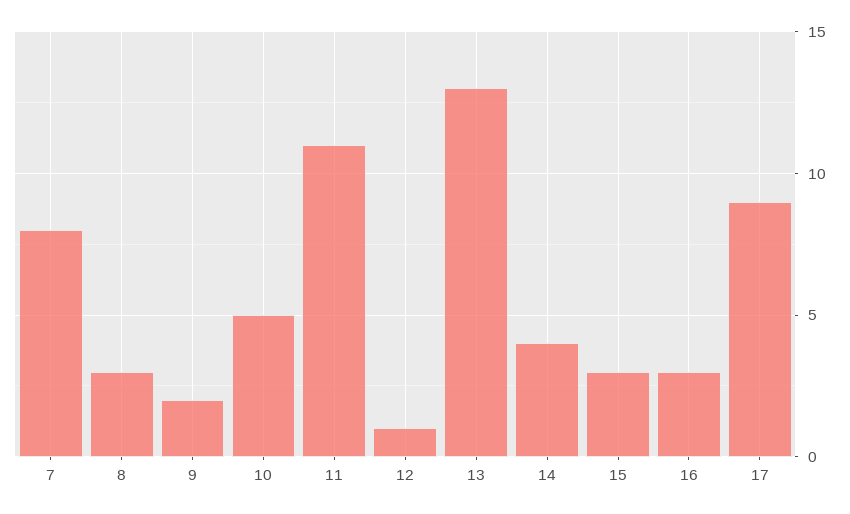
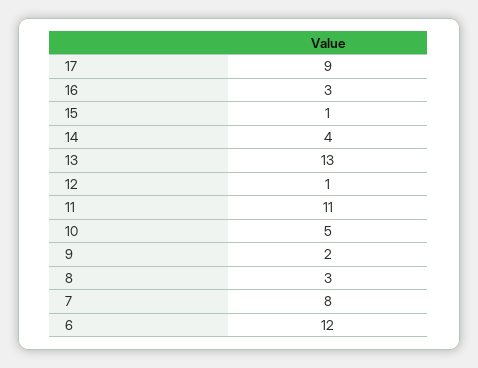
15: 3 -> 1
6: none -> 12

